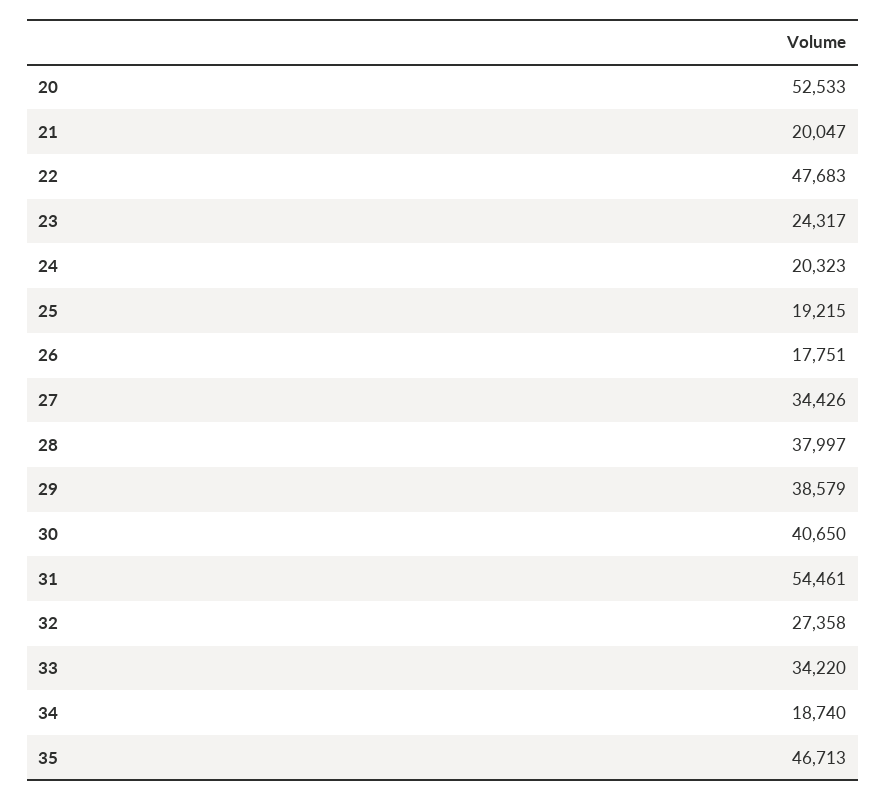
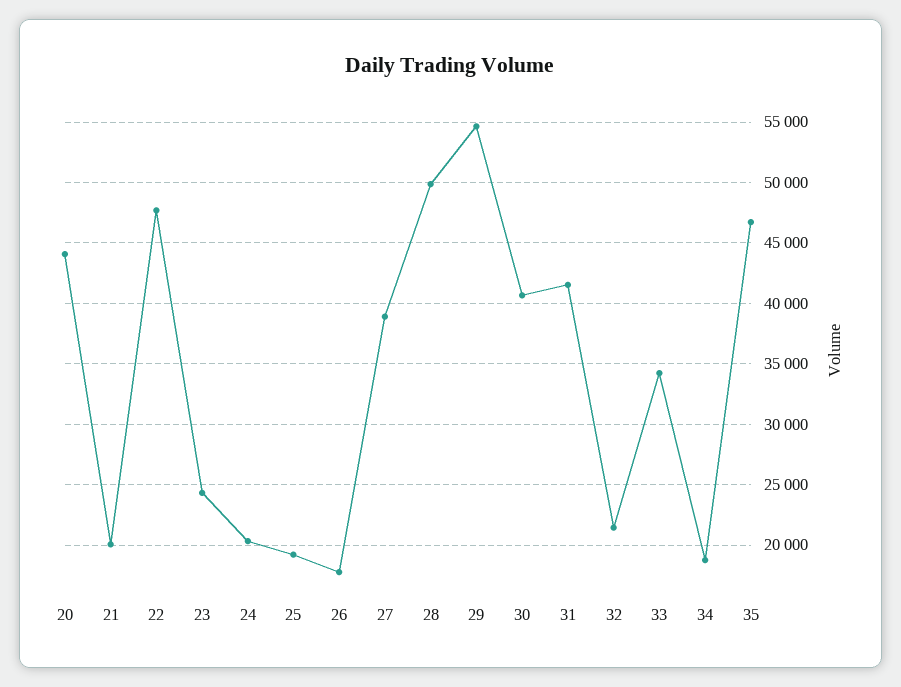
20: 52533 -> 44000
27: 34426 -> 39000
28: 37997 -> 50000
29: 38579 -> 54500
31: 54461 -> 41500
32: 27358 -> 21500

